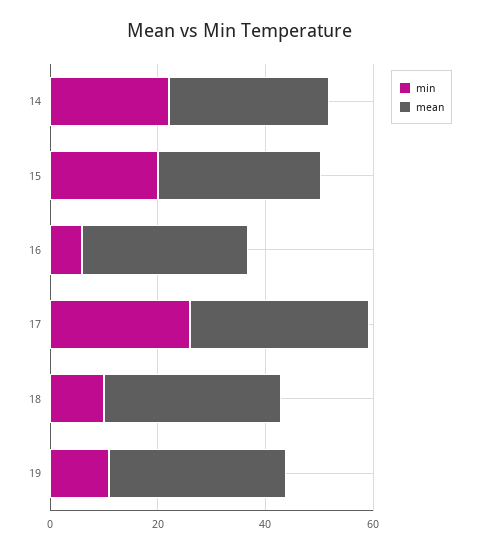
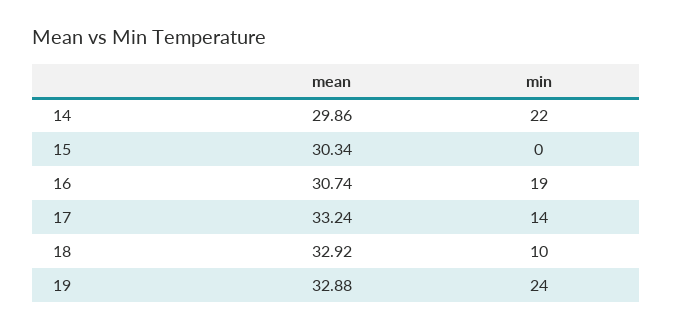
min, 15: 20 -> 0
min, 16: 5 -> 19
min, 17: 25 -> 14
min, 19: 10 -> 24

